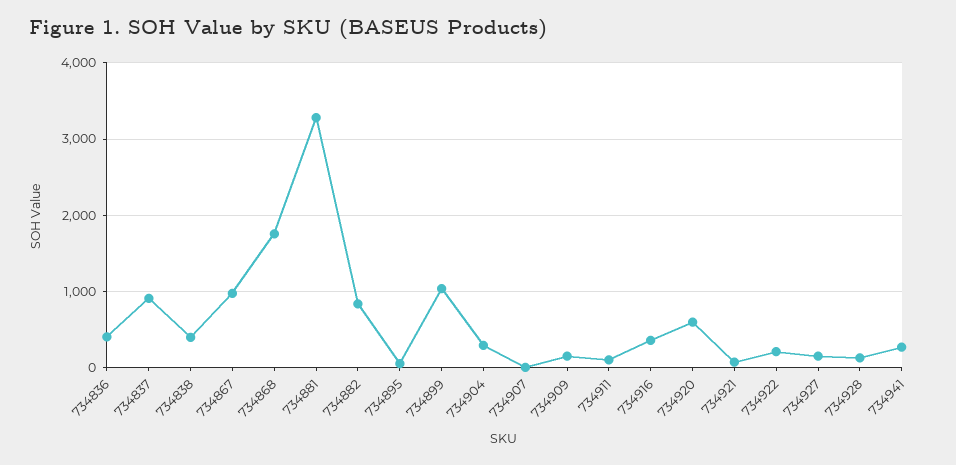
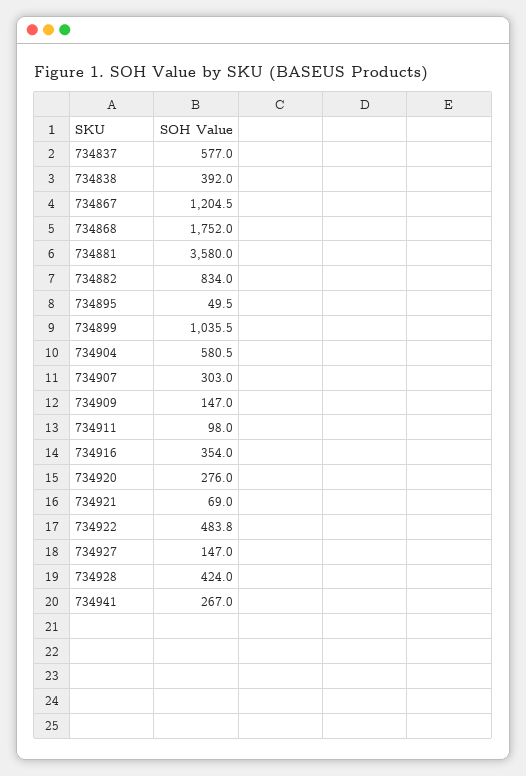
734836: 400 -> none
734837: 900 -> 577
734867: 1000 -> 1204.5
734881: 3300 -> 3580
734904: 300 -> 580.5
734907: 0 -> 303
734920: 600 -> 276
734922: 200 -> 483.8
734928: 100 -> 424

